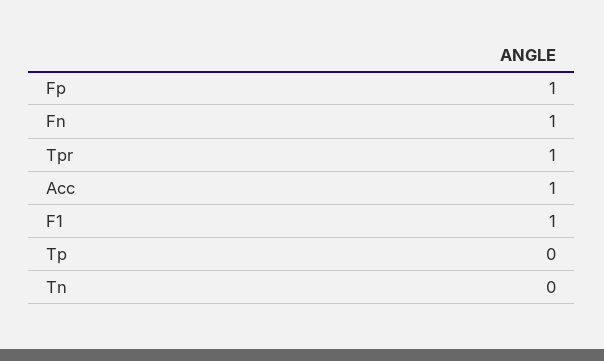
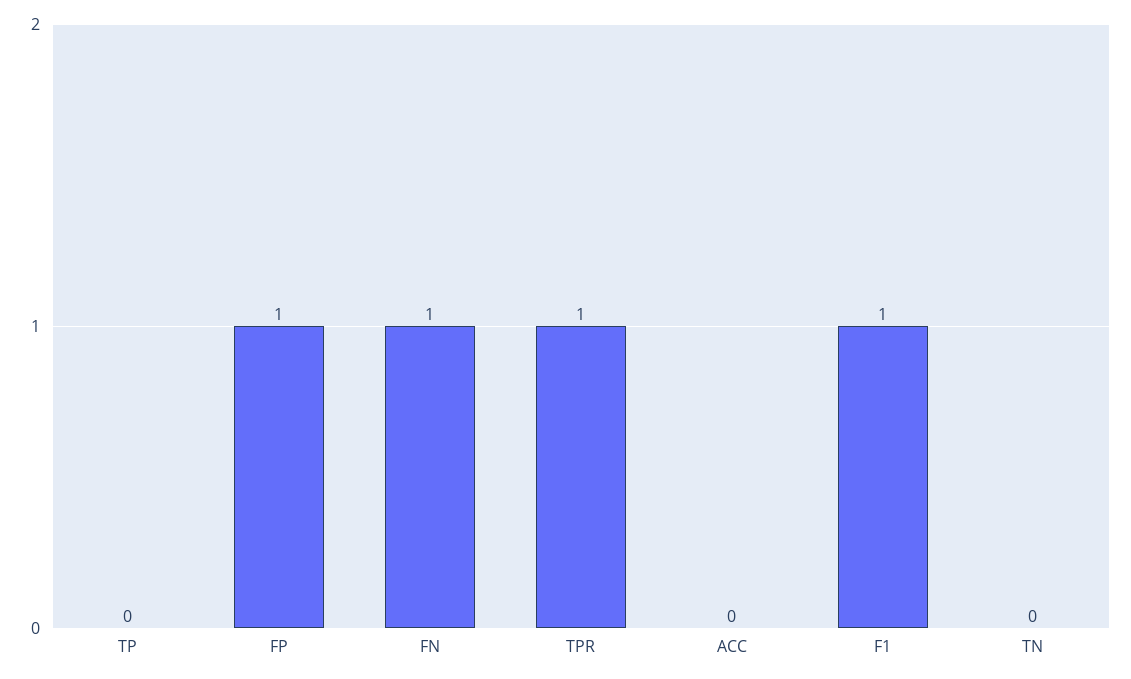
Acc: 1 -> 0

